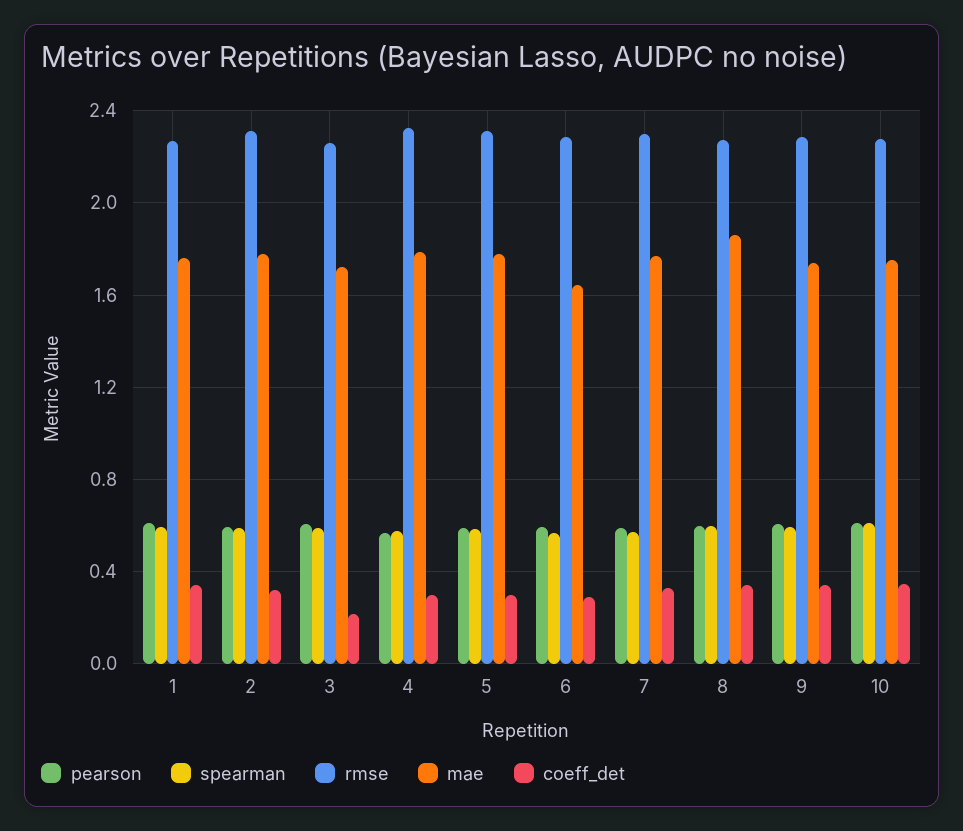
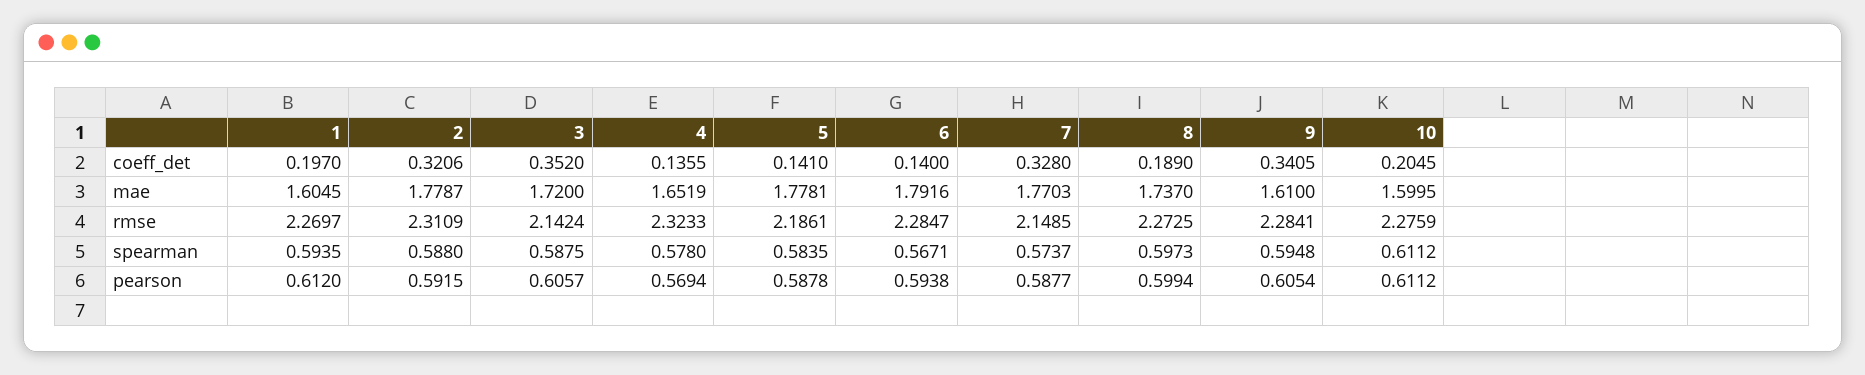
mae, 1: 1.75 -> 1.6045
coeff_det, 1: 0.35 -> 0.197
rmse, 3: 2.25 -> 2.1424
coeff_det, 3: 0.2 -> 0.352
mae, 4: 1.8 -> 1.6519
coeff_det, 4: 0.3 -> 0.1355
rmse, 5: 2.3 -> 2.1861
coeff_det, 5: 0.3 -> 0.141
mae, 6: 1.65 -> 1.7916
coeff_det, 6: 0.3 -> 0.14
rmse, 7: 2.3 -> 2.1485
mae, 8: 1.85 -> 1.737
coeff_det, 8: 0.35 -> 0.189
mae, 9: 1.75 -> 1.61
mae, 10: 1.75 -> 1.5995
coeff_det, 10: 0.35 -> 0.2045

